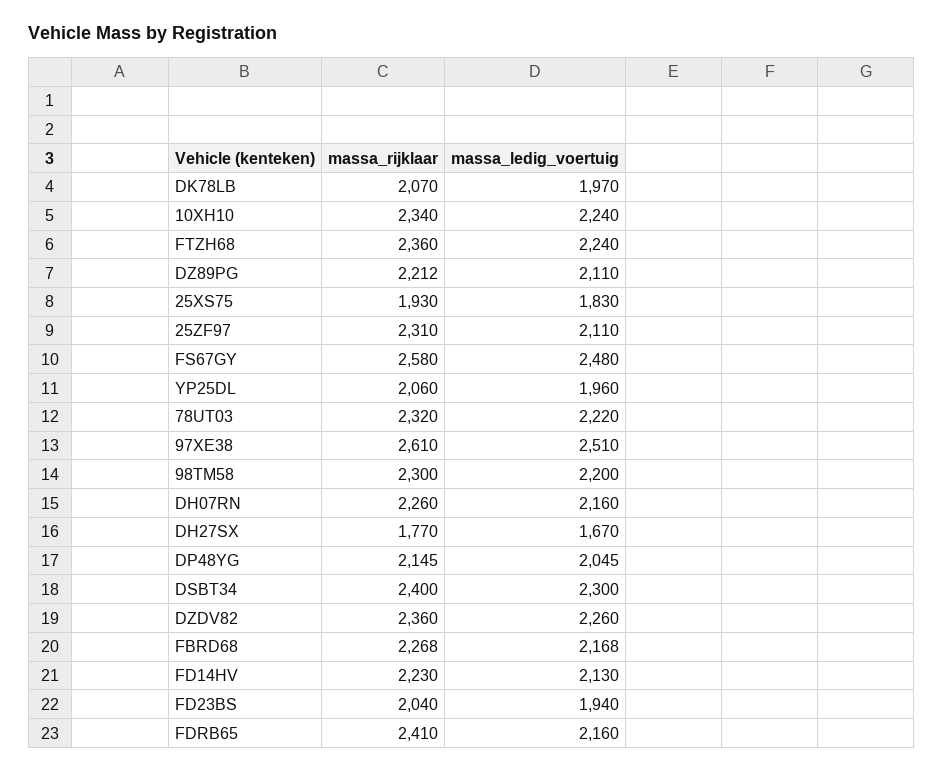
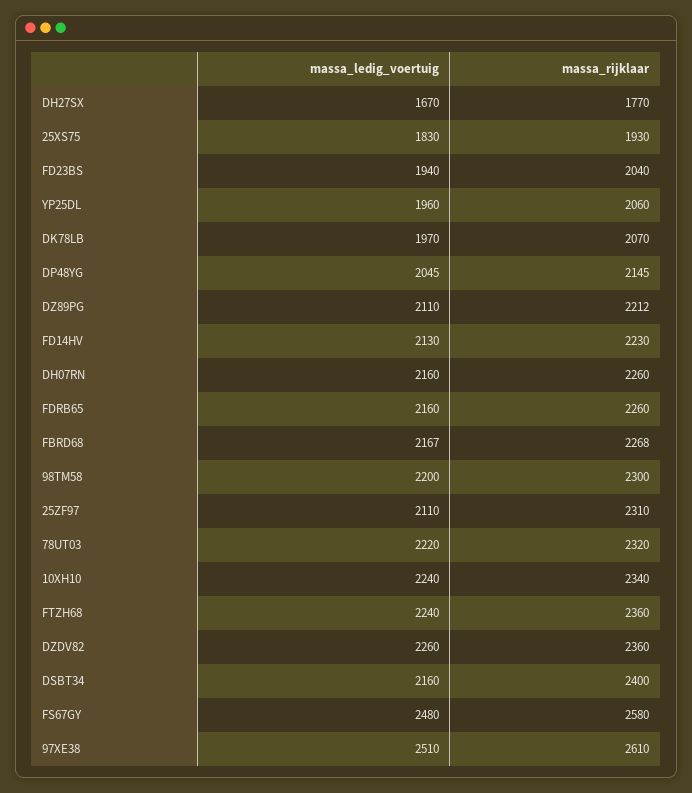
massa_ledig_voertuig, DSBT34: 2300 -> 2160
massa_ledig_voertuig, FBRD68: 2168 -> 2167
massa_rijklaar, FDRB65: 2410 -> 2260

